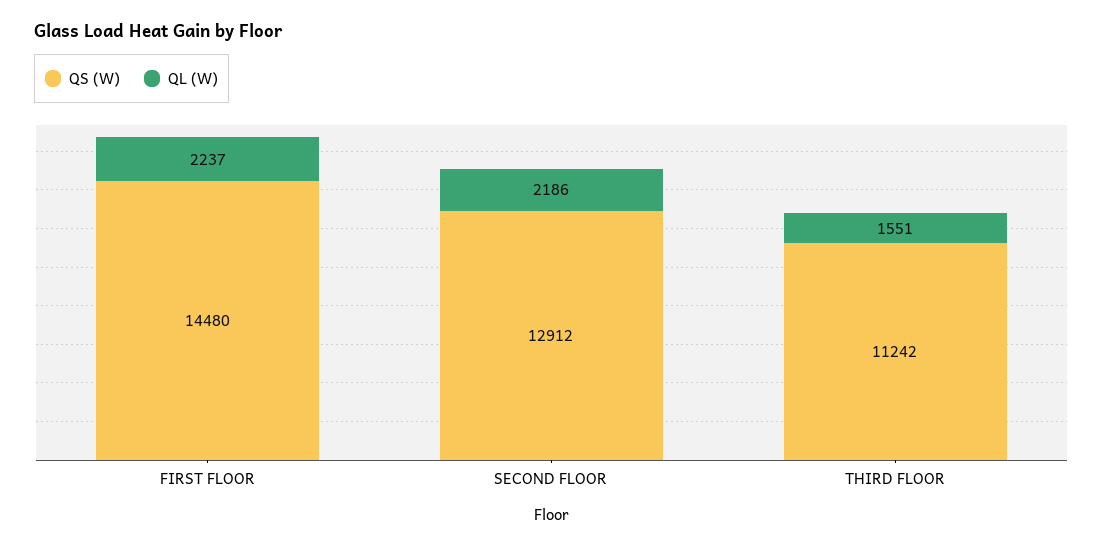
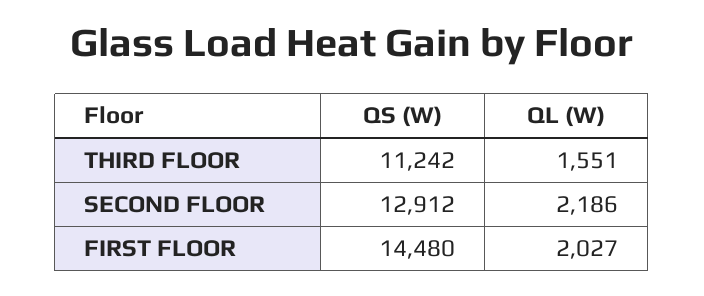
QL (W), FIRST FLOOR: 2237 -> 2027

